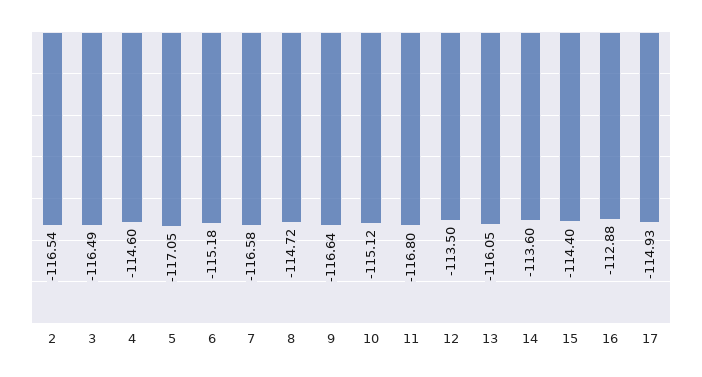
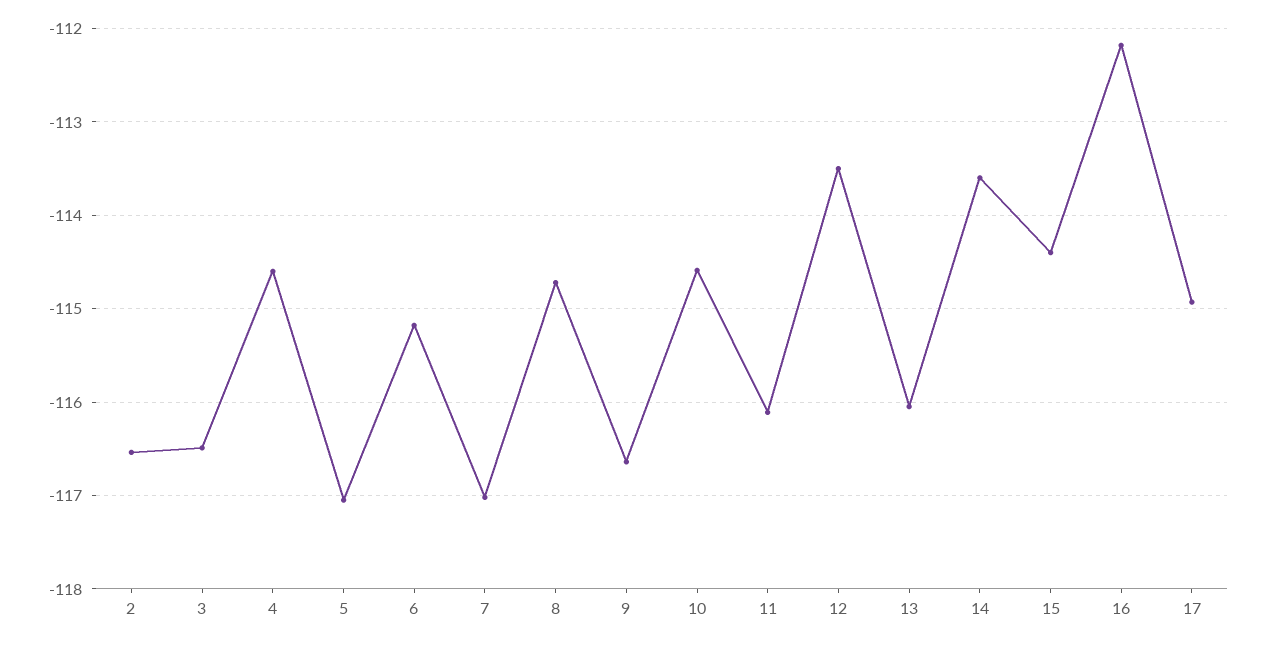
7: -116.58 -> -117
10: -115.12 -> -114.6
11: -116.8 -> -116.1
16: -112.88 -> -112.2

